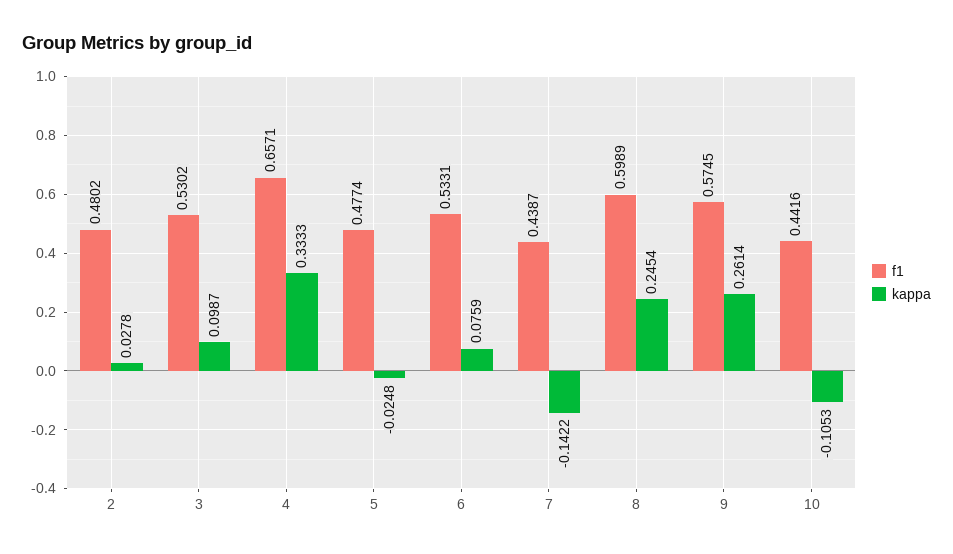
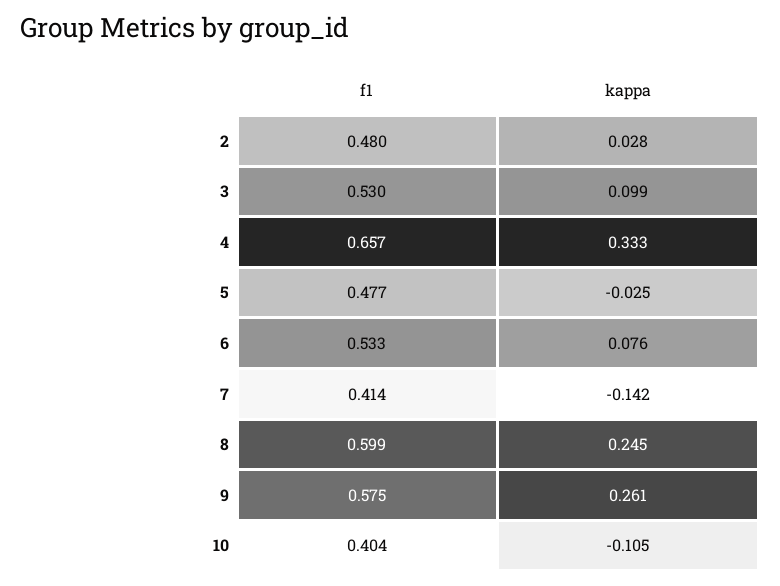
f1, 7: 0.4387 -> 0.414
f1, 10: 0.4416 -> 0.404

